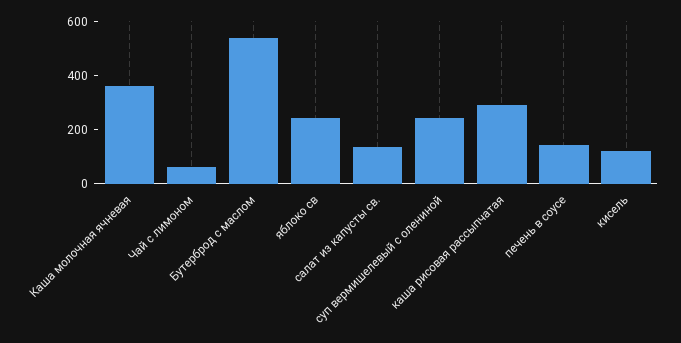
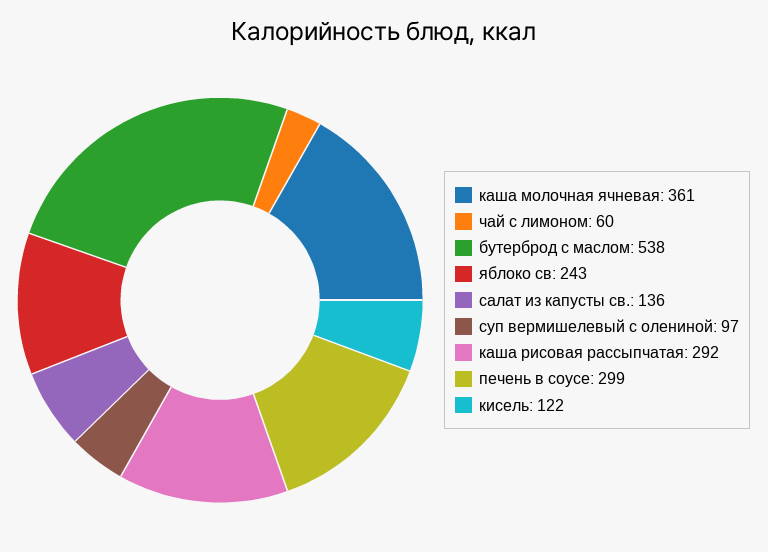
суп вермишелевый с олениной: 250 -> 97
печень в соусе: 150 -> 299

